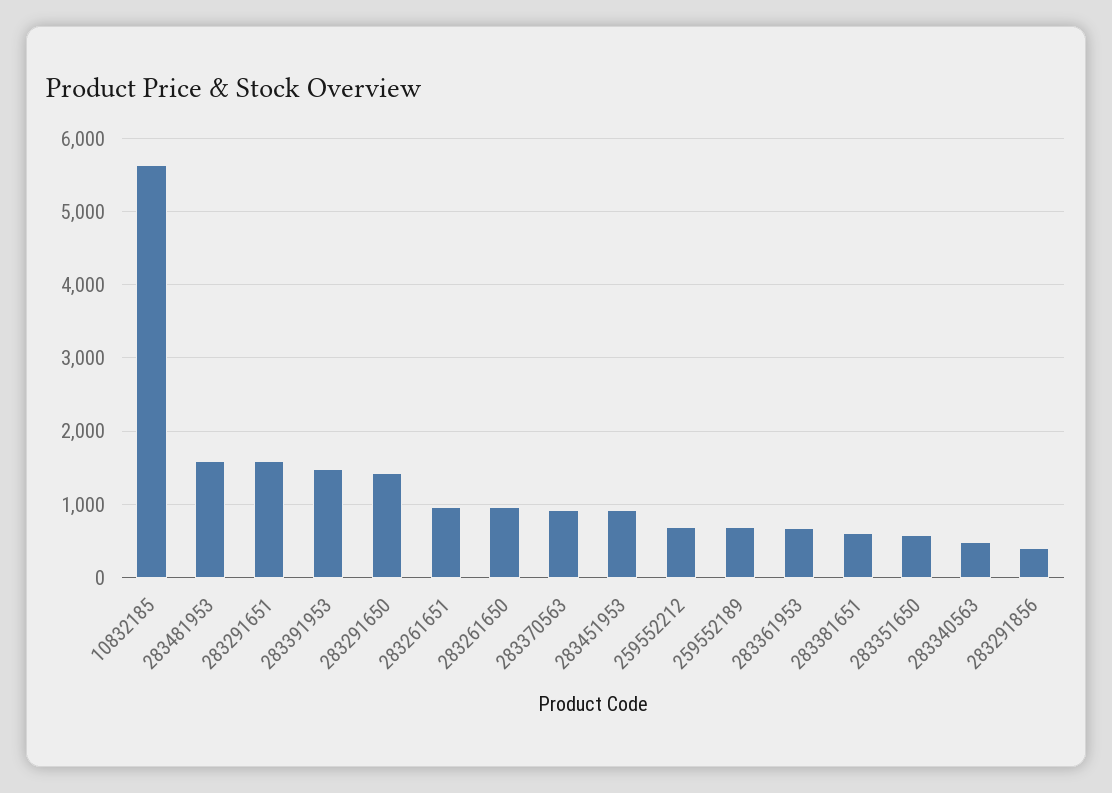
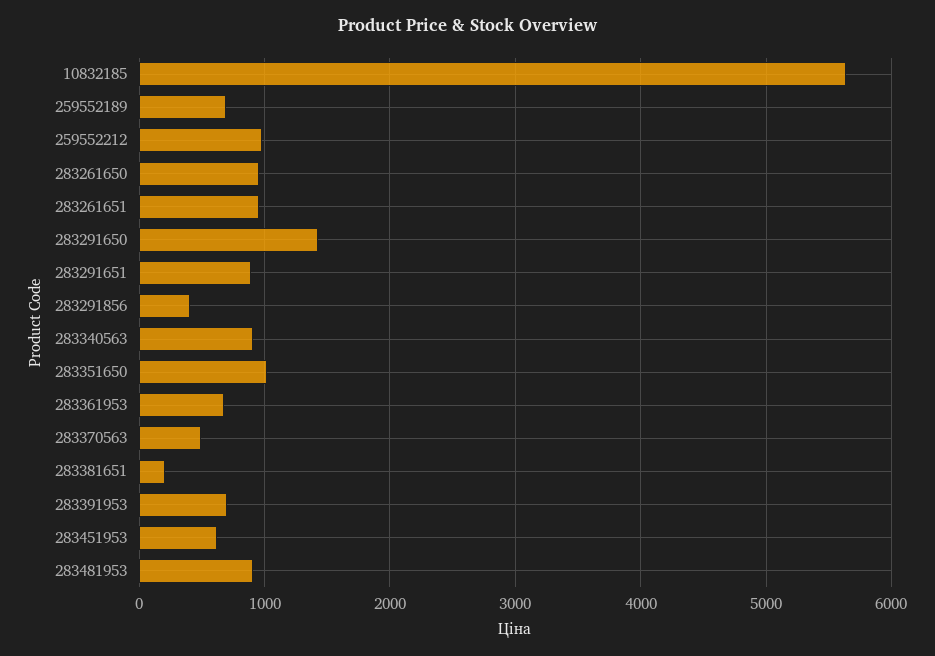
283481953: 1600 -> 900
283291651: 1600 -> 900
283391953: 1500 -> 700
283370563: 900 -> 500
283451953: 900 -> 600
259552212: 700 -> 1000
283381651: 600 -> 200
283351650: 600 -> 1000
283340563: 500 -> 900

